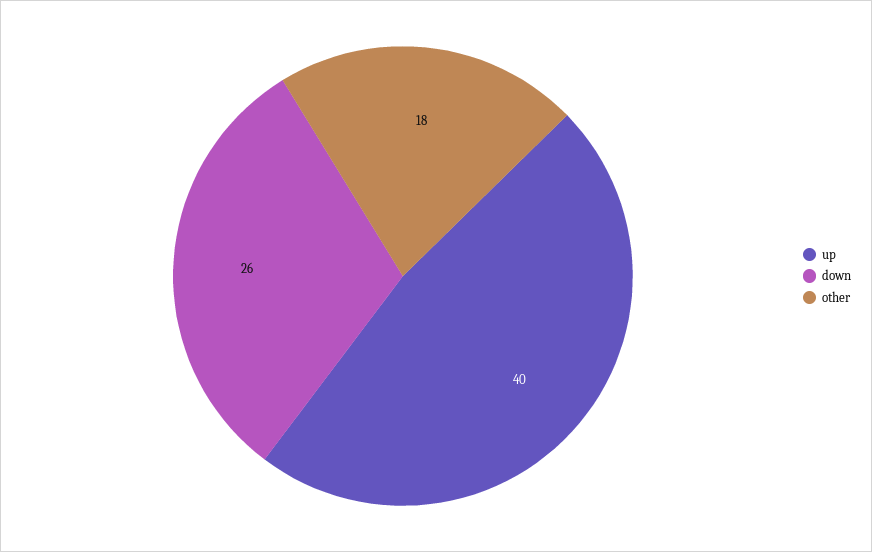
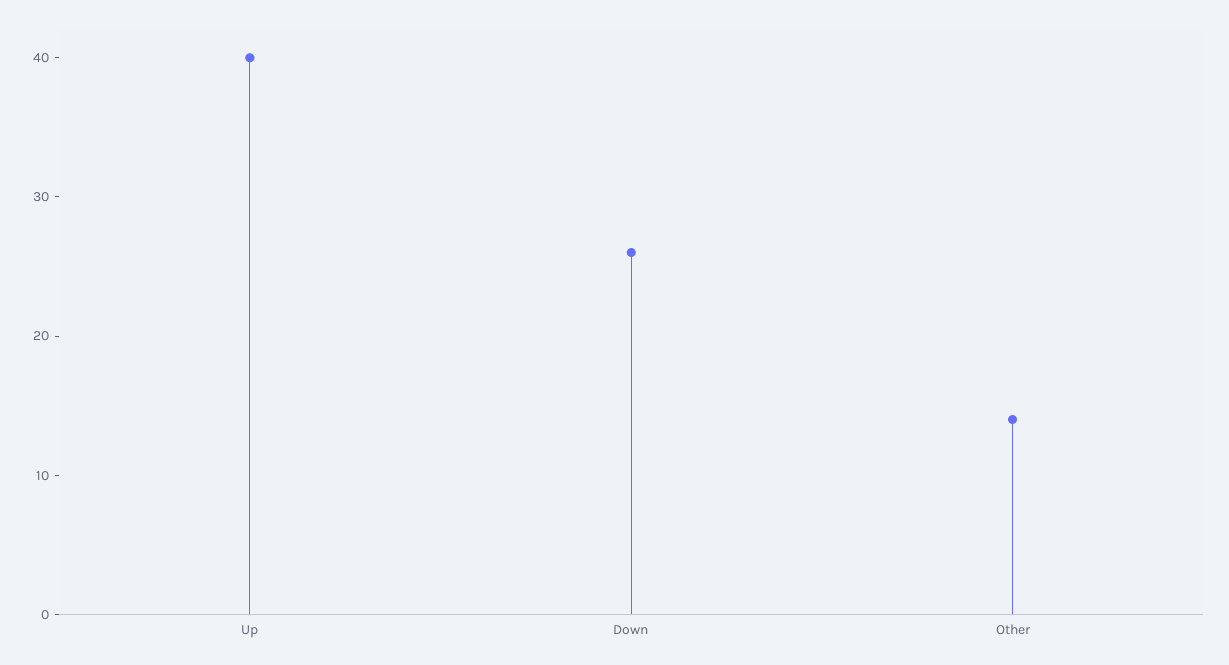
other: 18 -> 14

